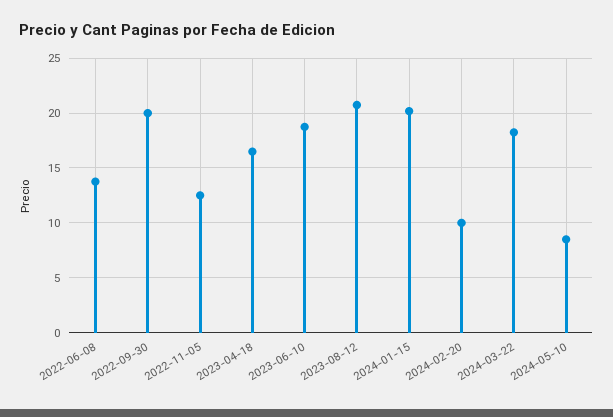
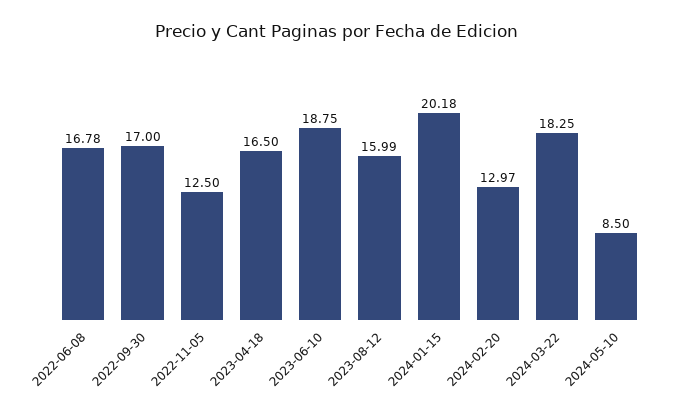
2022-06-08: 14 -> 16.78
2022-09-30: 20 -> 17
2023-08-12: 21 -> 15.99
2024-02-20: 10 -> 12.97

